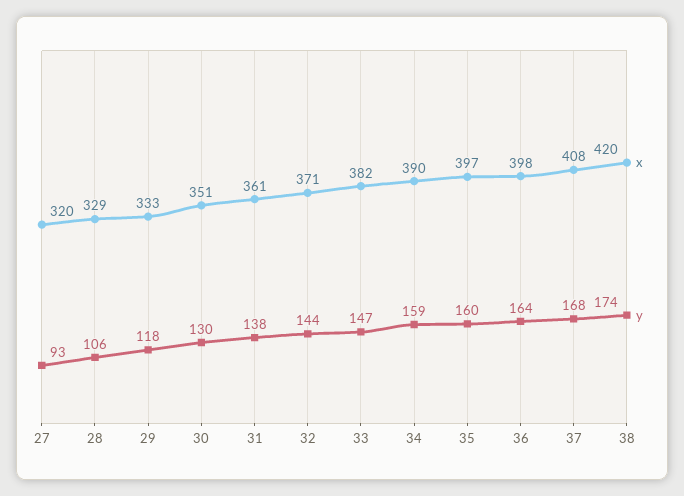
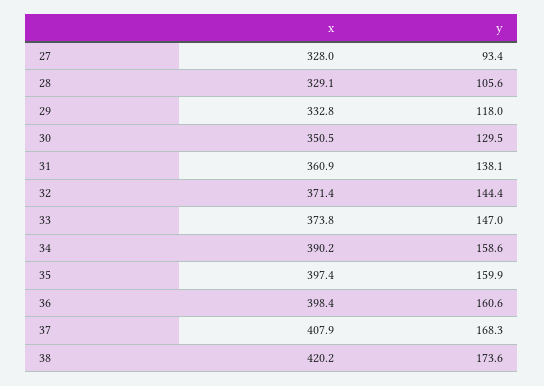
x, 27: 320 -> 328
x, 33: 382 -> 373.8
y, 36: 164 -> 160.6

